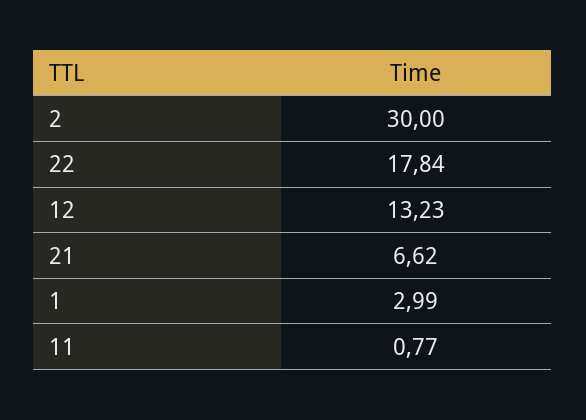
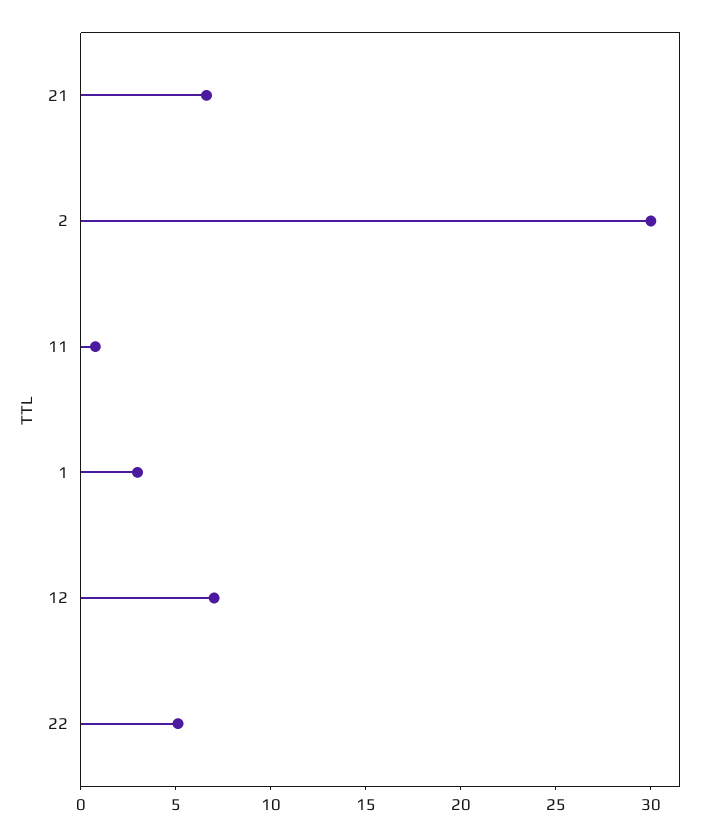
22: 17.84 -> 5
12: 13.23 -> 7

